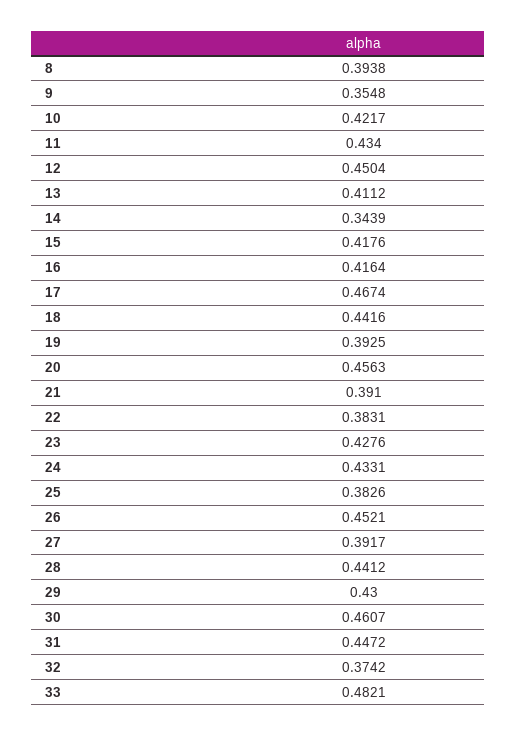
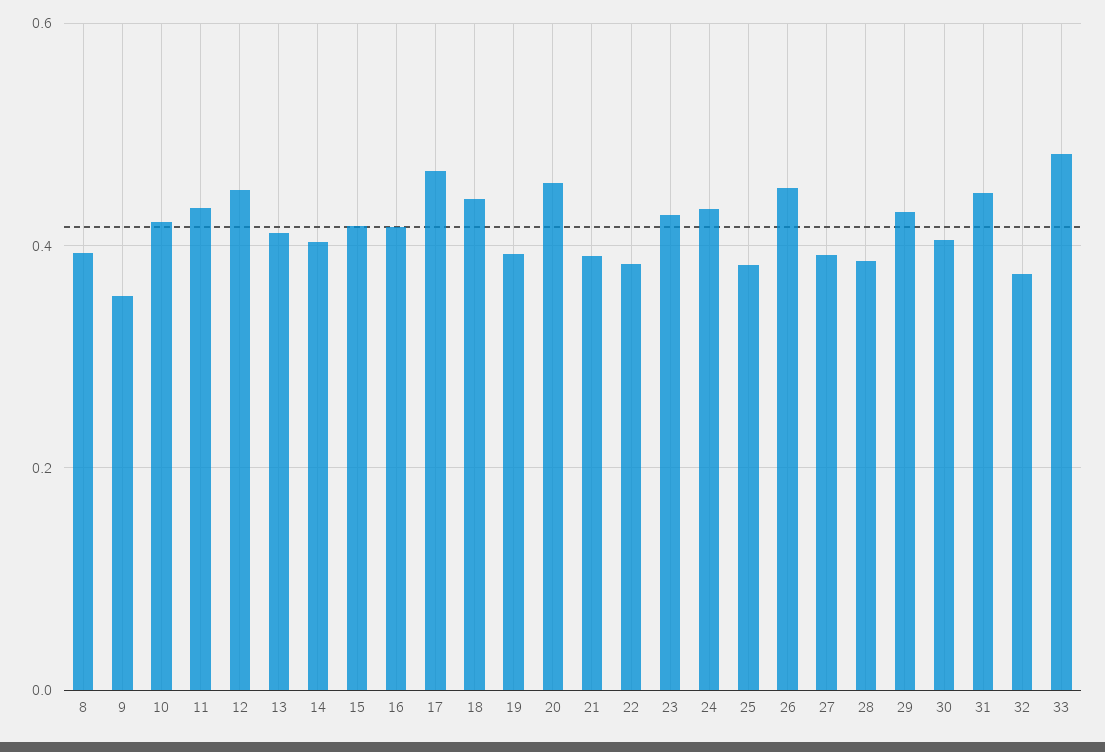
14: 0.3439 -> 0.4
28: 0.4412 -> 0.38
30: 0.4607 -> 0.4

